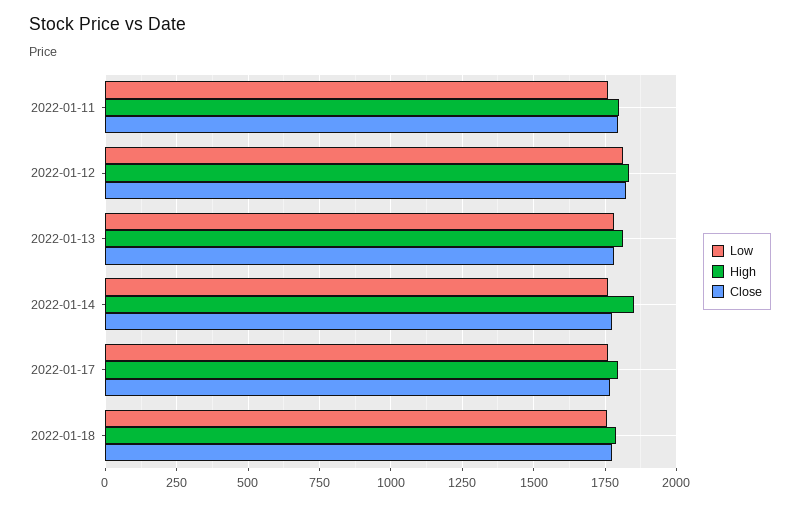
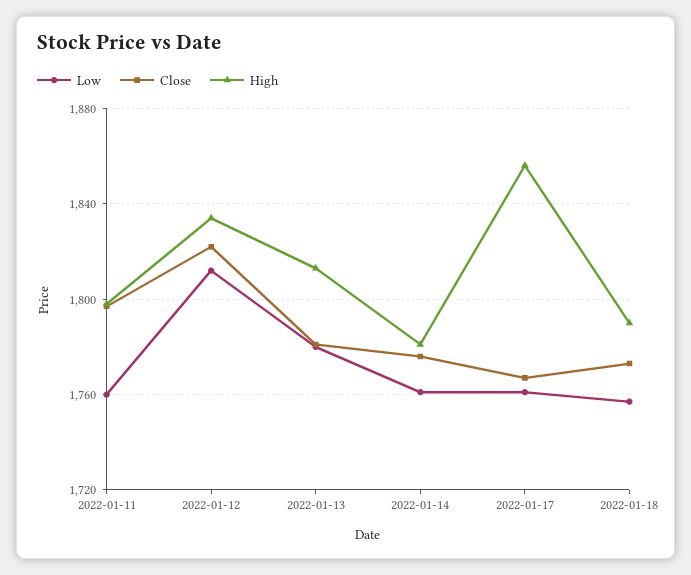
High, 2022-01-14: 1850 -> 1780
High, 2022-01-17: 1800 -> 1855

